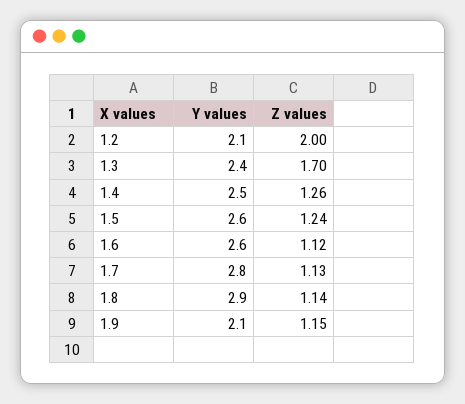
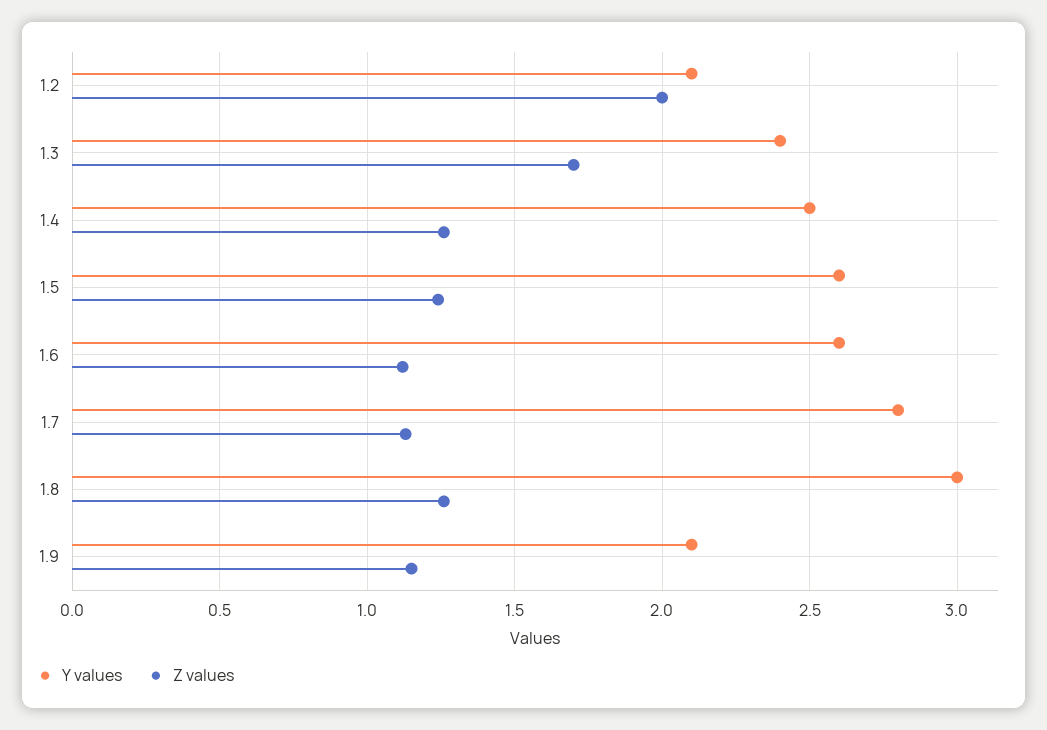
Y values, 1.8: 2.9 -> 3
Z values, 1.8: 1.14 -> 1.25

